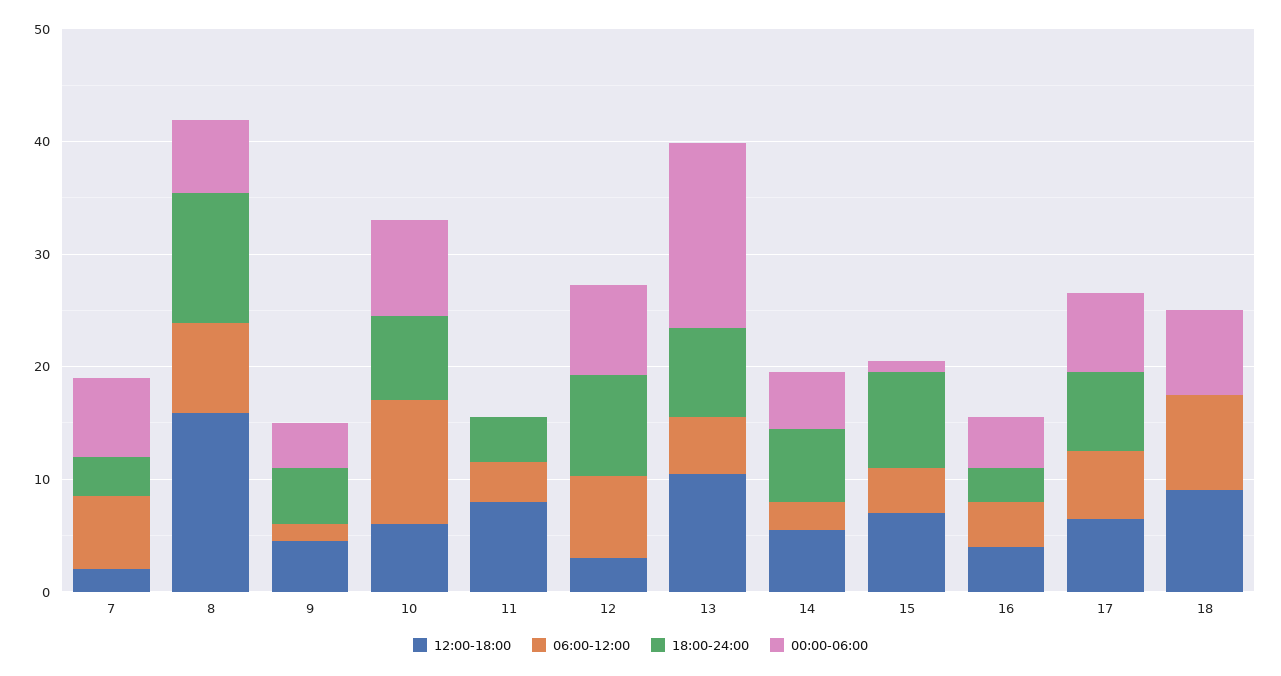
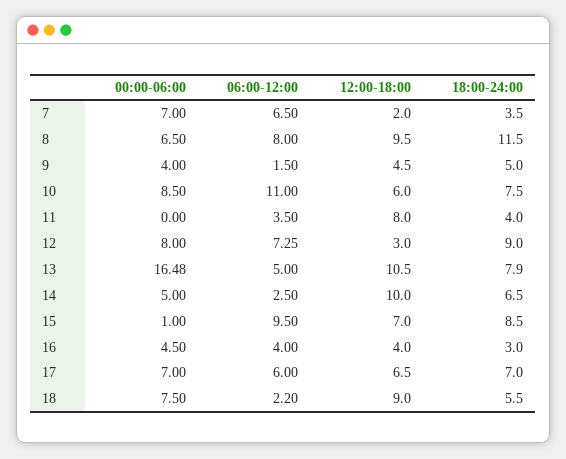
12:00-18:00, 8: 16 -> 9.5
12:00-18:00, 14: 6 -> 10
06:00-12:00, 15: 4 -> 9.5
06:00-12:00, 18: 8 -> 2.2
18:00-24:00, 18: 0 -> 5.5

